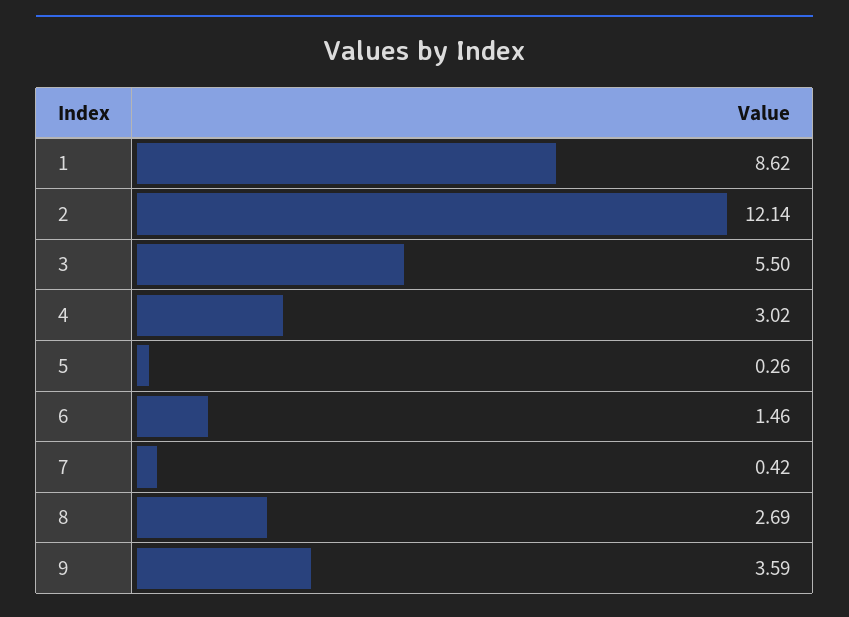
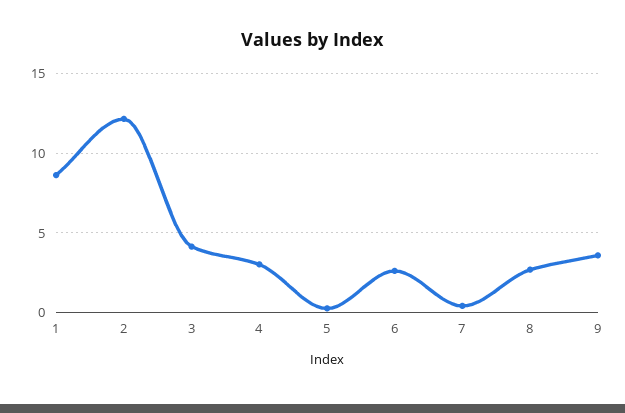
3: 5.5 -> 4
6: 1.46 -> 2.5

